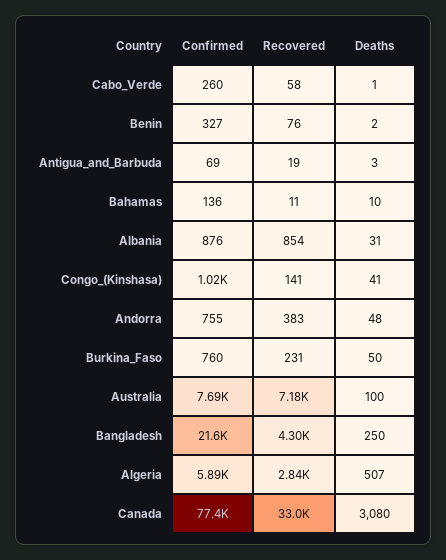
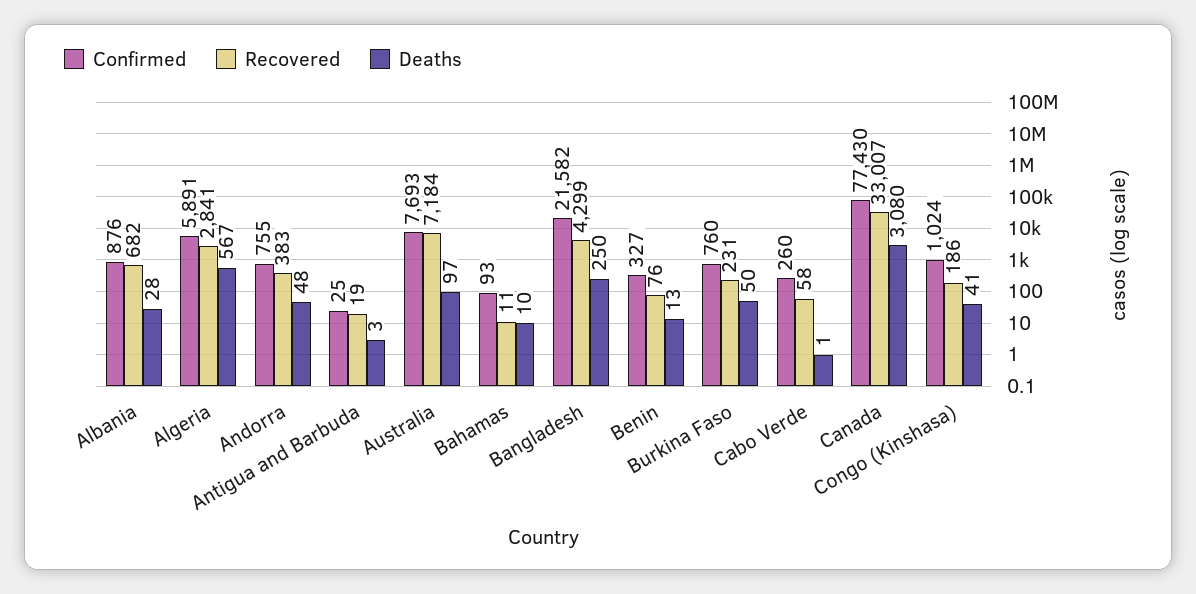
Deaths, Benin: 2 -> 13
Confirmed, Antigua_and_Barbuda: 69 -> 25
Confirmed, Bahamas: 136 -> 93
Recovered, Albania: 854 -> 682
Deaths, Albania: 31 -> 28
Recovered, Congo_(Kinshasa): 141 -> 186
Deaths, Australia: 100 -> 97
Deaths, Algeria: 507 -> 567

